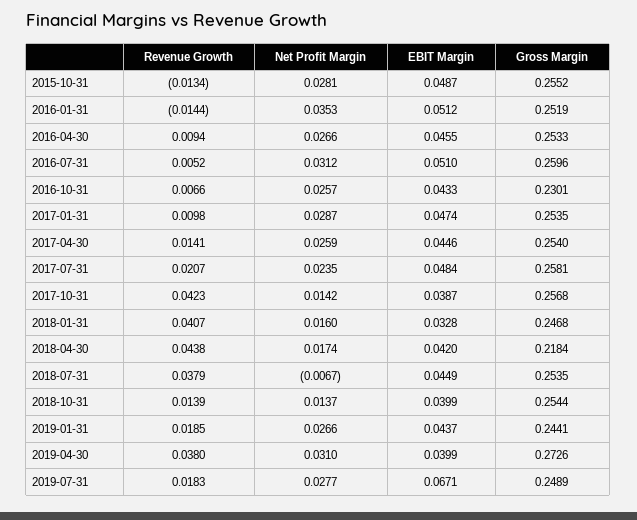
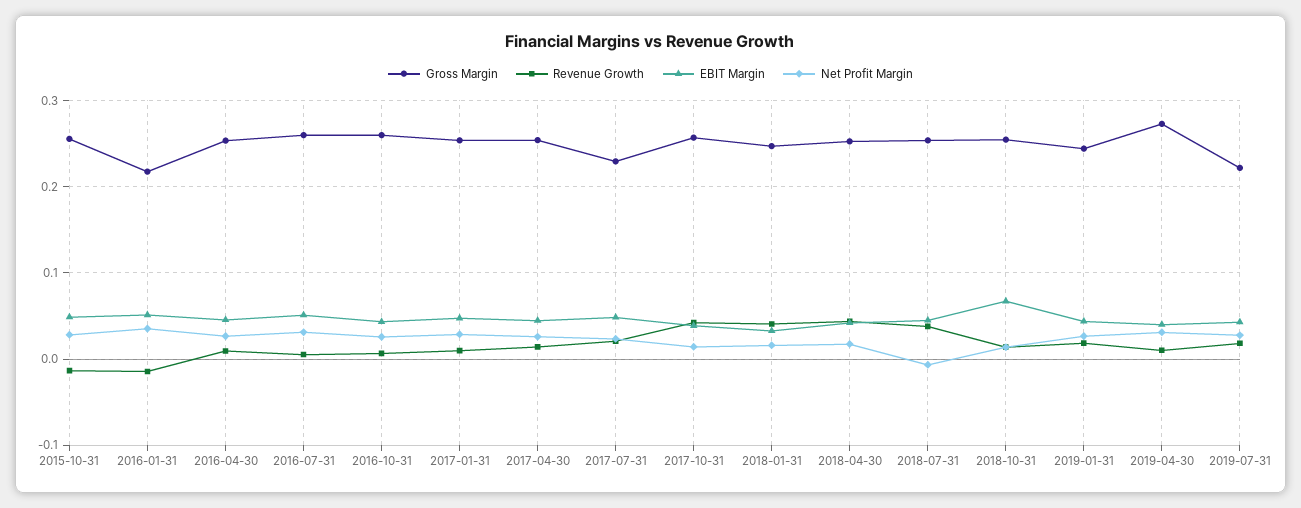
Gross Margin, 2016-01-31: 0.2519 -> 0.22
Gross Margin, 2016-10-31: 0.2301 -> 0.26
Gross Margin, 2017-07-31: 0.2581 -> 0.23
Gross Margin, 2018-04-30: 0.2184 -> 0.25
EBIT Margin, 2018-10-31: 0.0399 -> 0.07
Revenue Growth, 2019-04-30: 0.038 -> 0.01
EBIT Margin, 2019-07-31: 0.0671 -> 0.04
Gross Margin, 2019-07-31: 0.2489 -> 0.22

